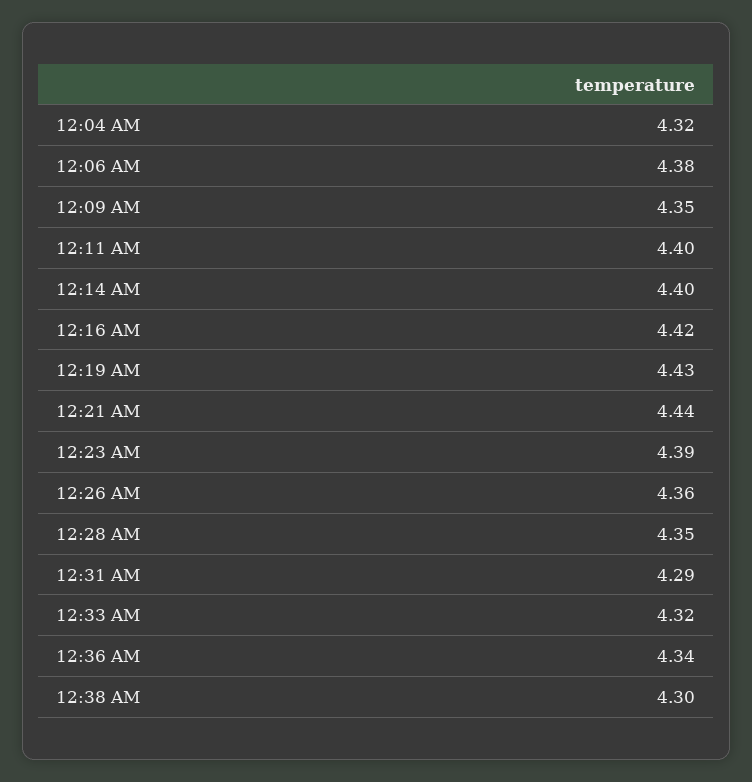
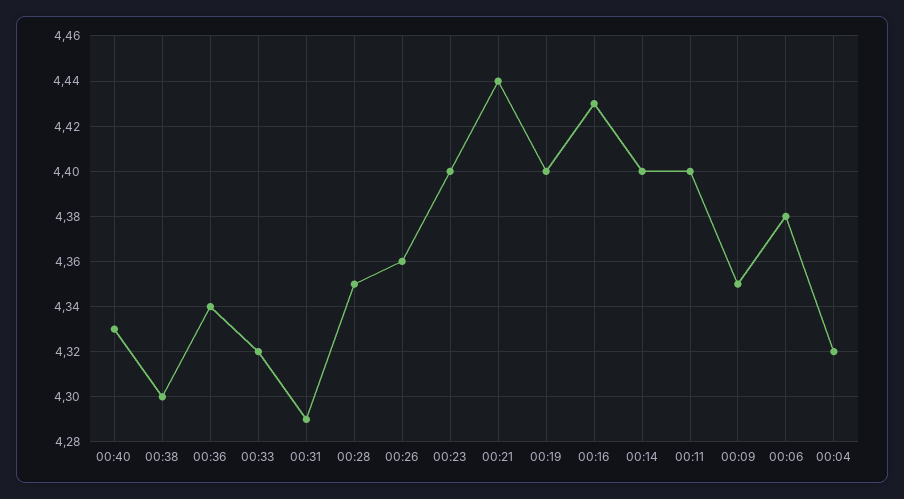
12:16 AM: 4.42 -> 4.43
12:19 AM: 4.43 -> 4.4
12:23 AM: 4.39 -> 4.4
00:40: none -> 4.33

